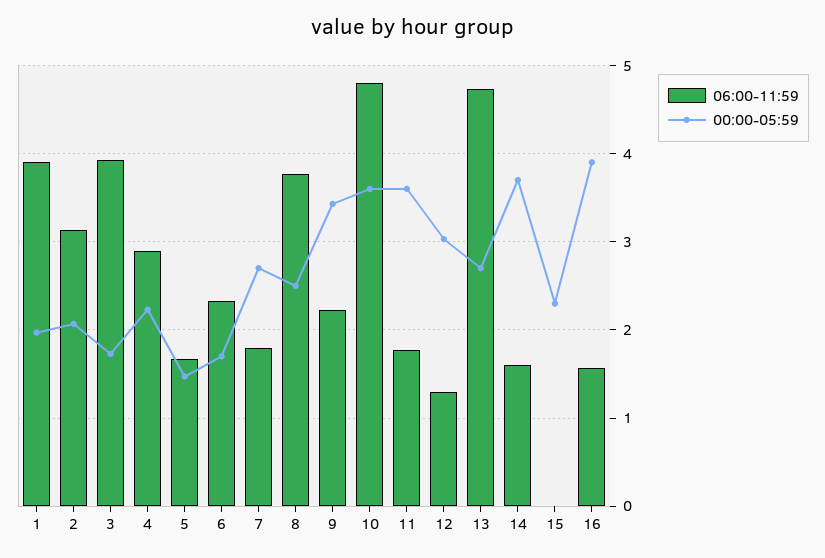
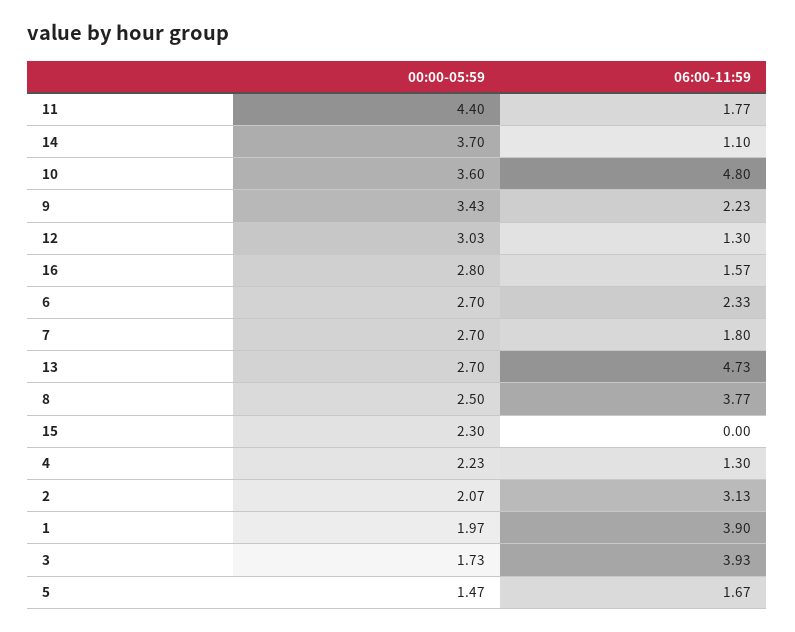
06:00-11:59, 4: 2.9 -> 1.3
00:00-05:59, 6: 1.7 -> 2.7
00:00-05:59, 11: 3.6 -> 4.4
06:00-11:59, 14: 1.6 -> 1.1
00:00-05:59, 16: 3.9 -> 2.8

